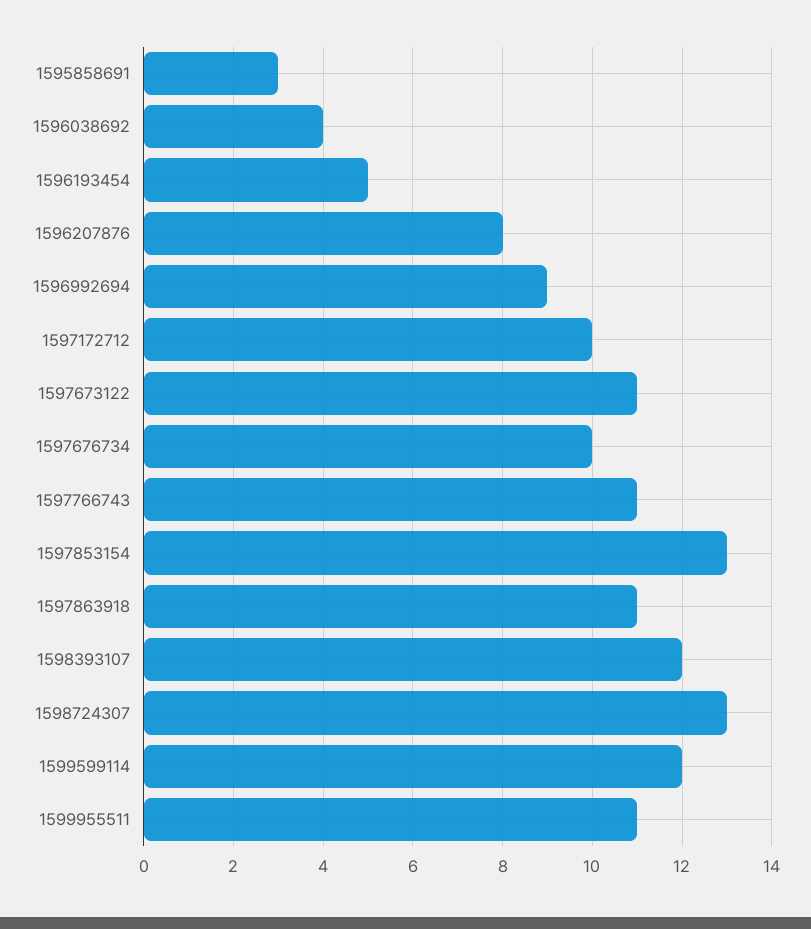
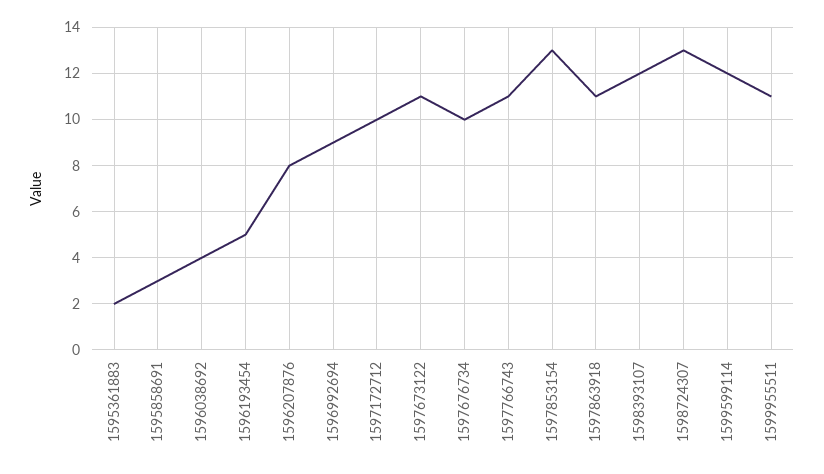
1595361883: none -> 2

